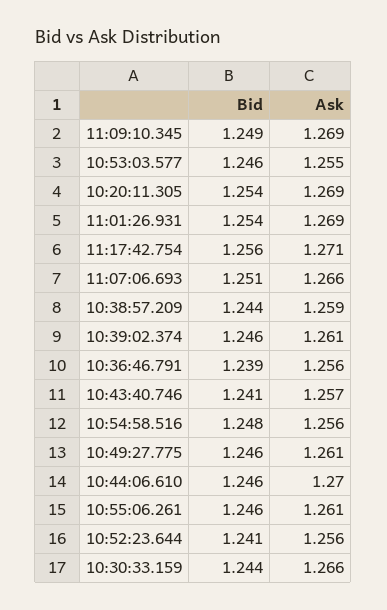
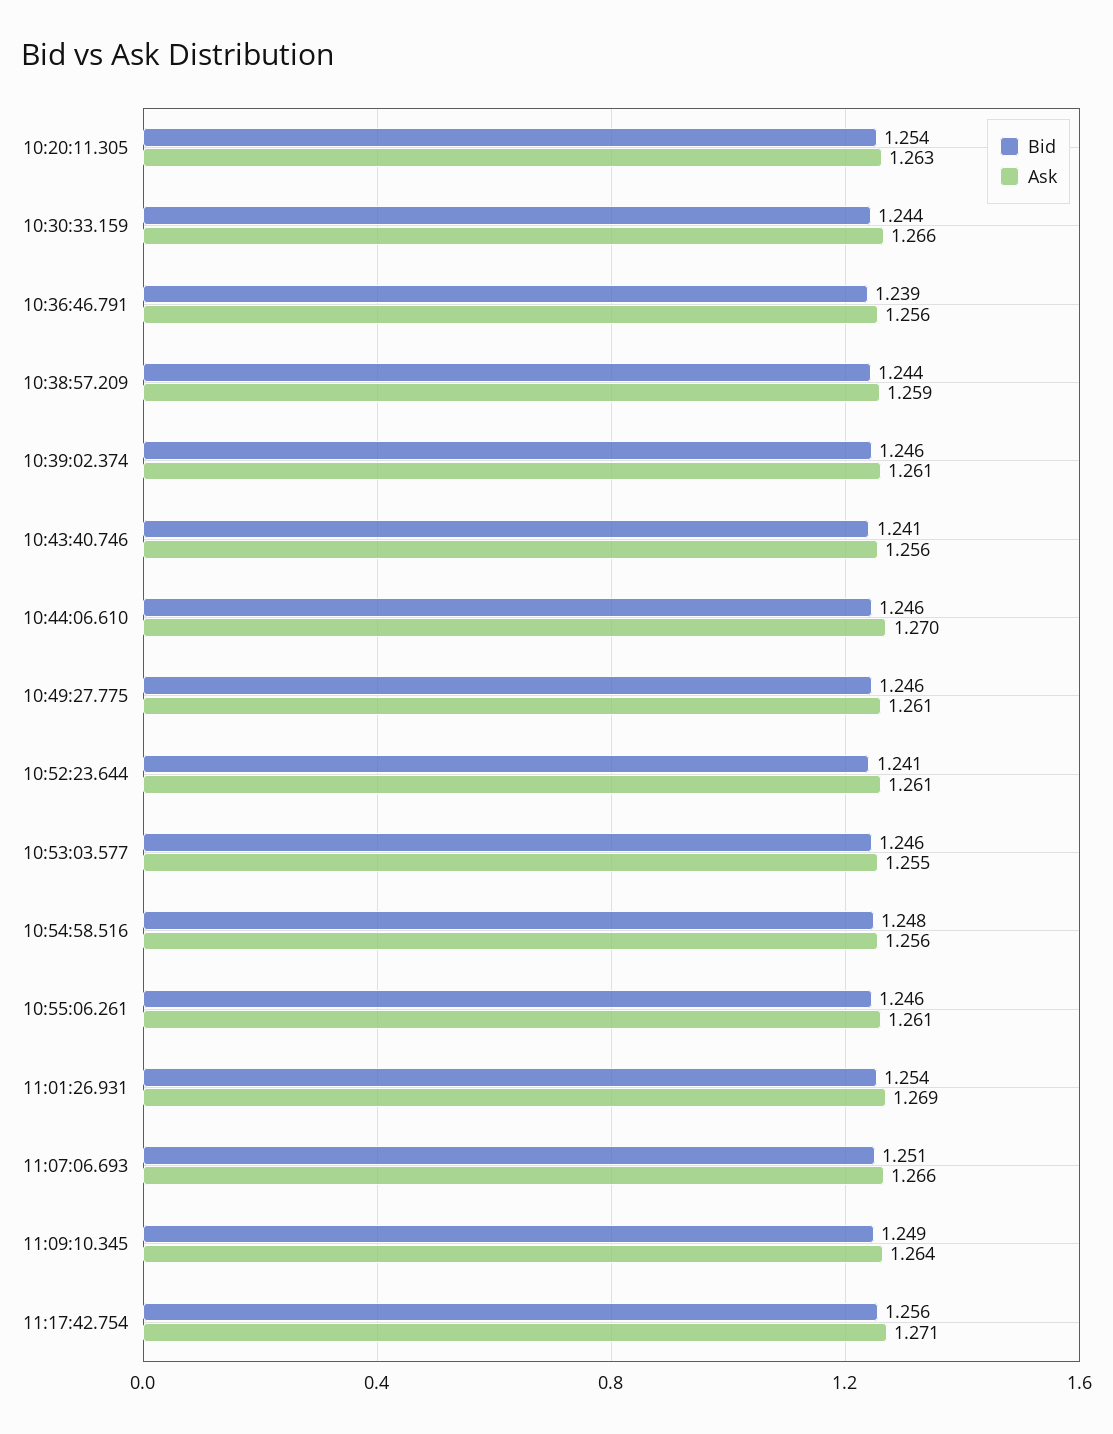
Ask, 11:09:10.345: 1.269 -> 1.264
Ask, 10:20:11.305: 1.269 -> 1.263
Ask, 10:43:40.746: 1.257 -> 1.256
Ask, 10:52:23.644: 1.256 -> 1.261

